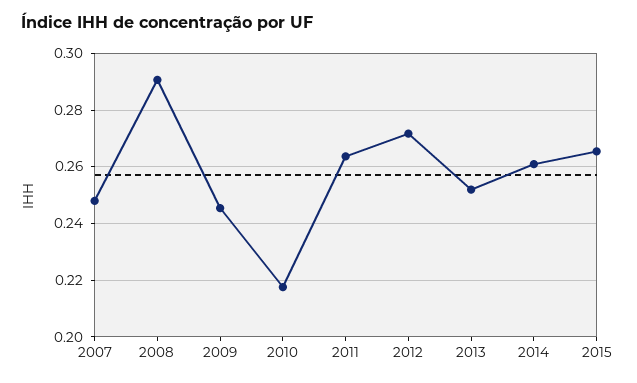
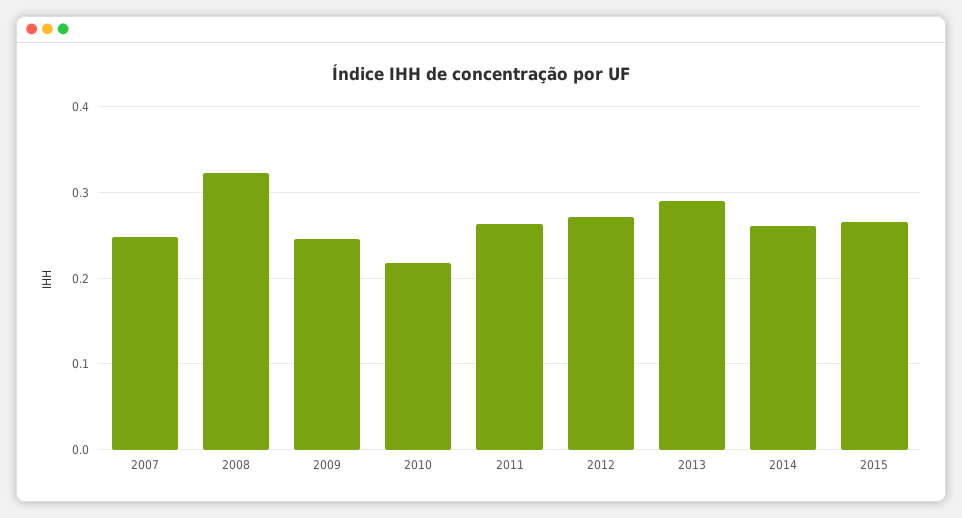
2008: 0.29 -> 0.32
2013: 0.2525 -> 0.29

